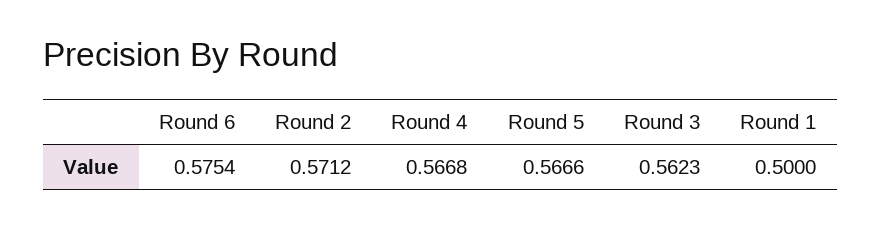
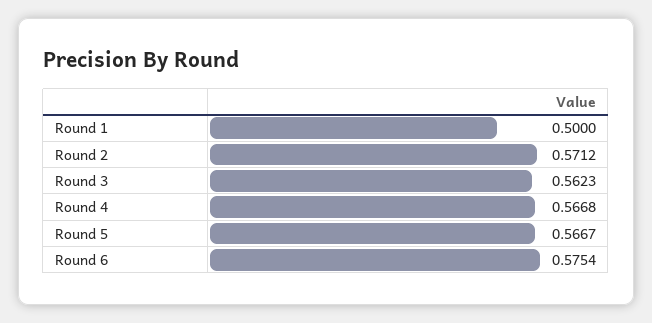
Round 5: 0.5666 -> 0.5667

